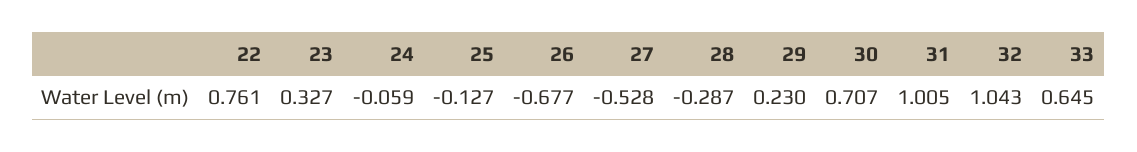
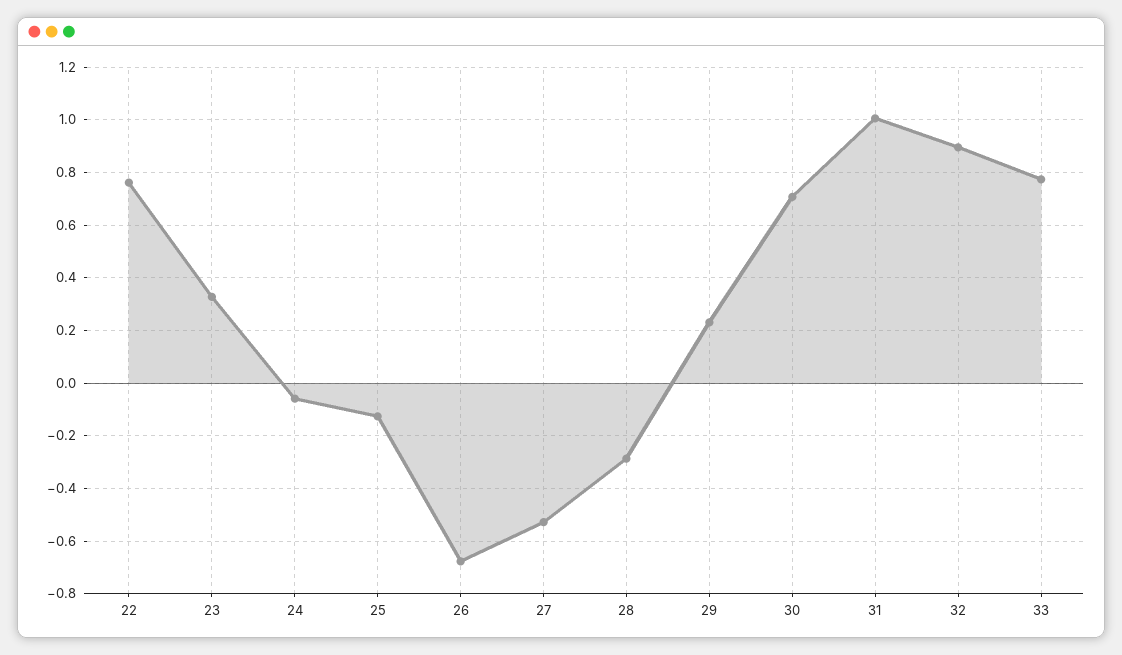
32: 1.043 -> 0.9
33: 0.645 -> 0.775

